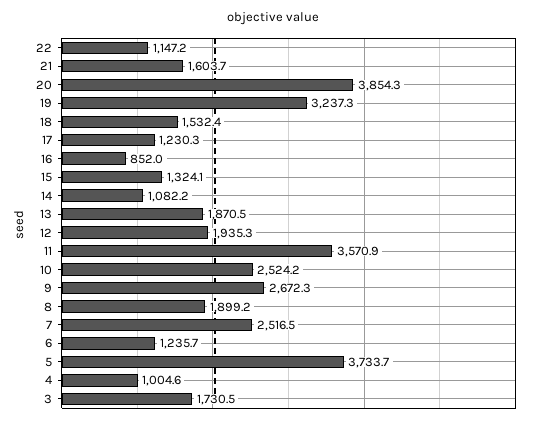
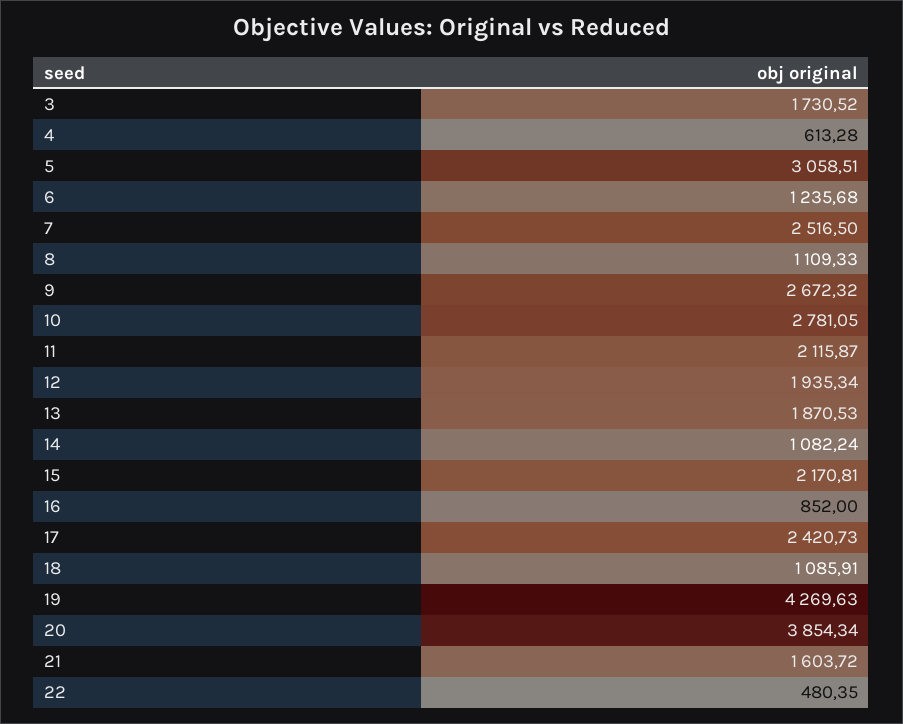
22: 1147.2 -> 480.35
19: 3237.3 -> 4269.63
18: 1532.4 -> 1085.91
17: 1230.3 -> 2420.73
15: 1324.1 -> 2170.81
11: 3570.9 -> 2115.87
10: 2524.2 -> 2781.05
8: 1899.2 -> 1109.33
5: 3733.7 -> 3058.51
4: 1004.6 -> 613.28

